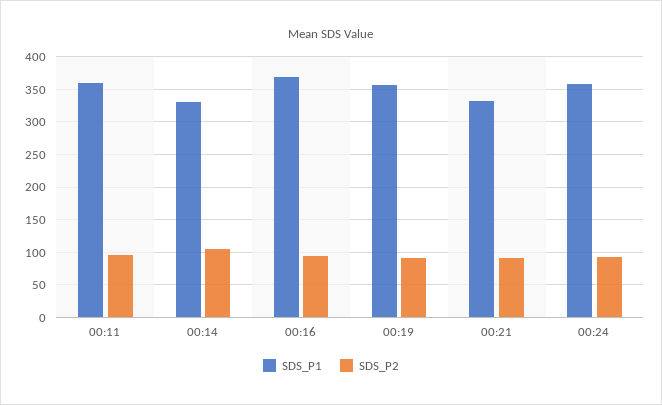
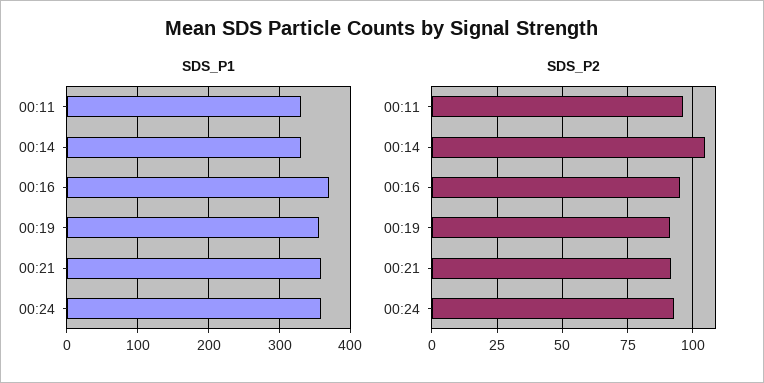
SDS_P1, 00:11: 360 -> 330
SDS_P1, 00:21: 330 -> 360

